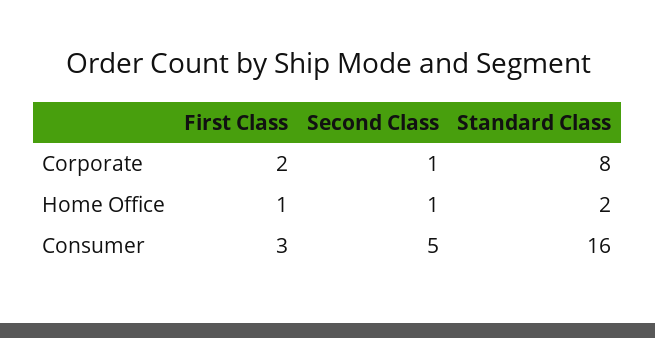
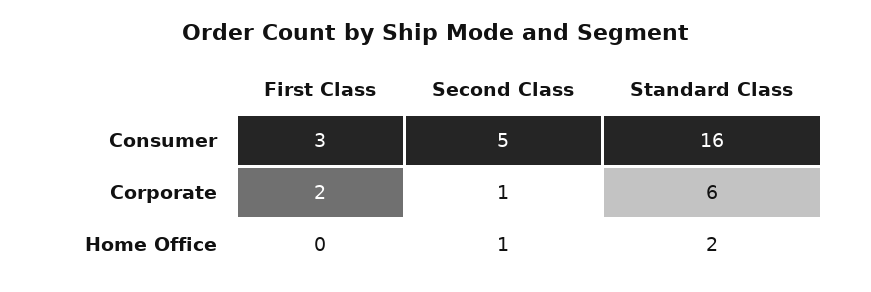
Standard Class, Corporate: 8 -> 6
First Class, Home Office: 1 -> 0

